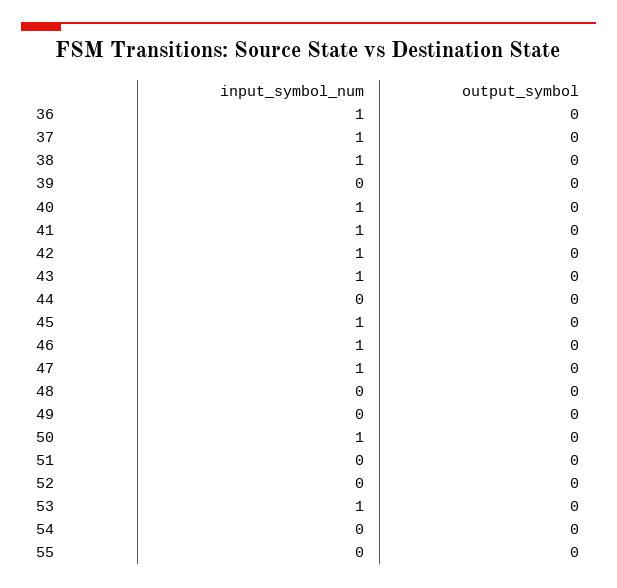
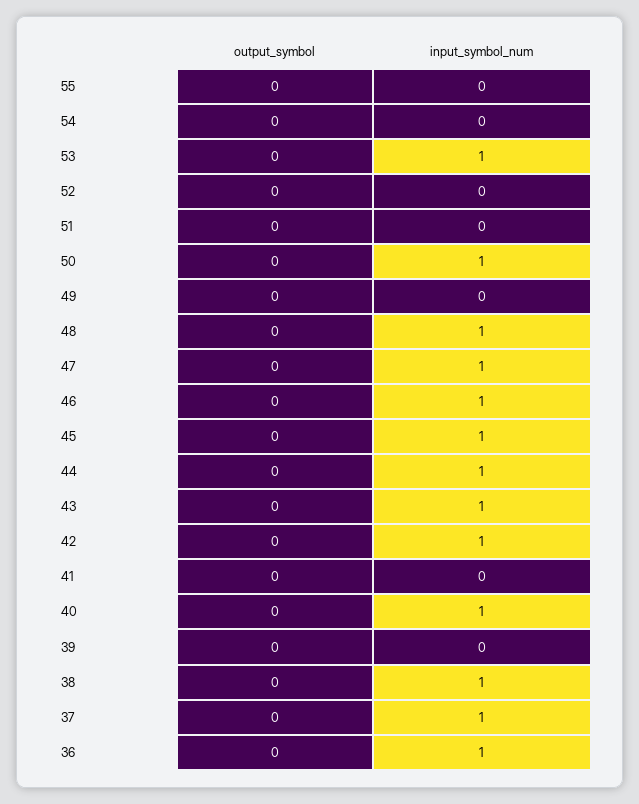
input_symbol_num, 41: 1 -> 0
input_symbol_num, 44: 0 -> 1
input_symbol_num, 48: 0 -> 1

